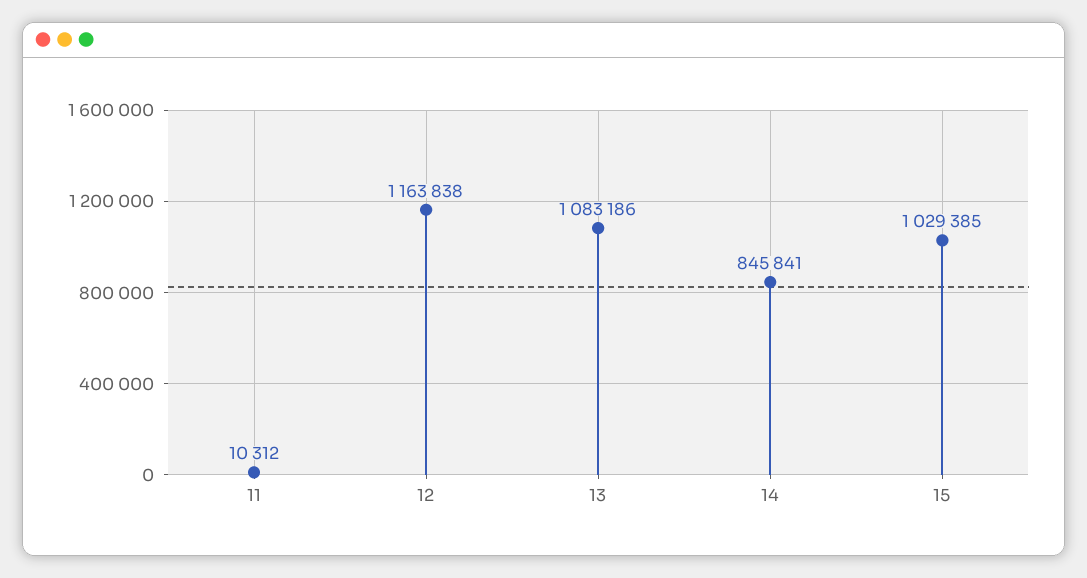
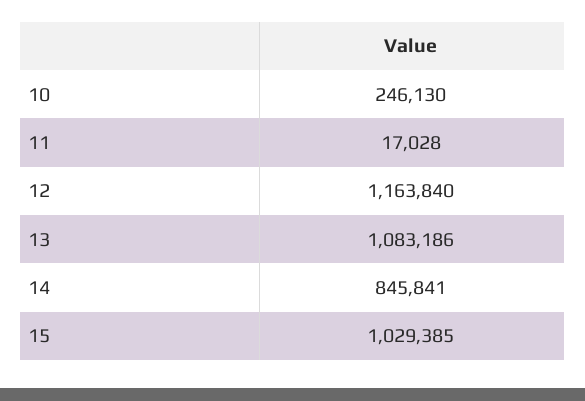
11: 10312 -> 17028
12: 1163838 -> 1163840
10: none -> 246130

